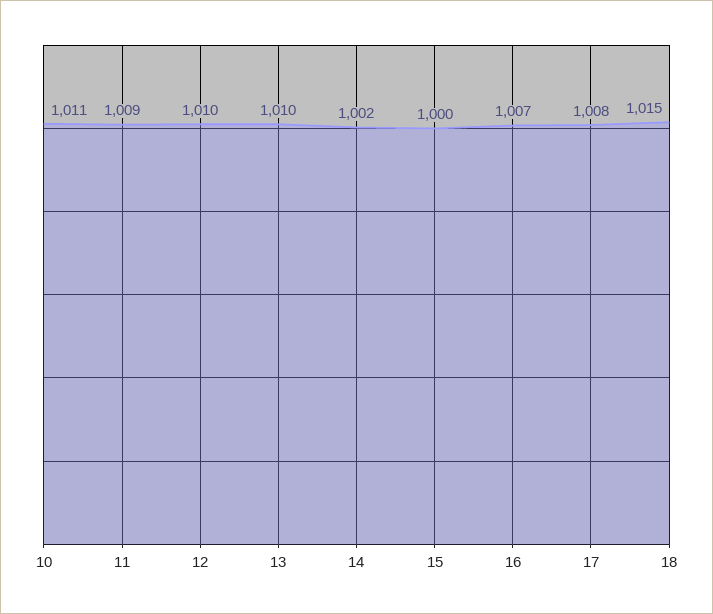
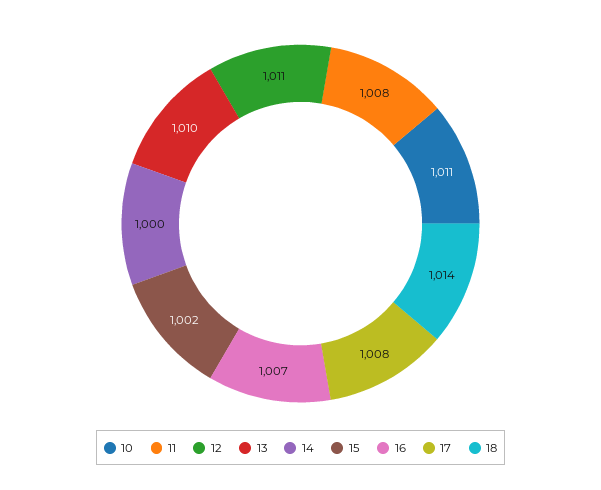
11: 1009 -> 1008
12: 1010 -> 1011
14: 1002 -> 1000
15: 1000 -> 1002
18: 1015 -> 1014

